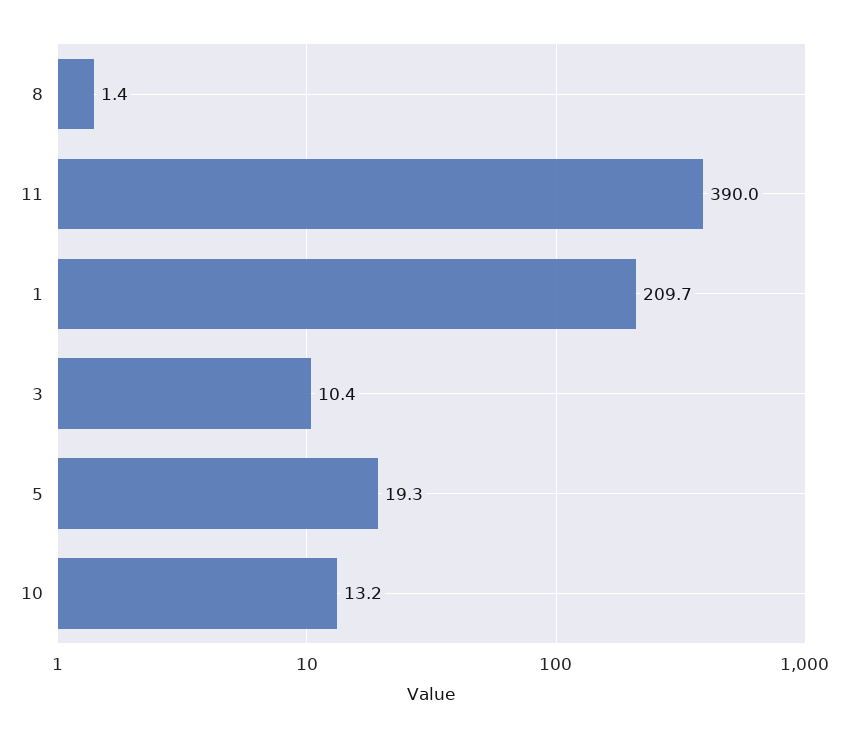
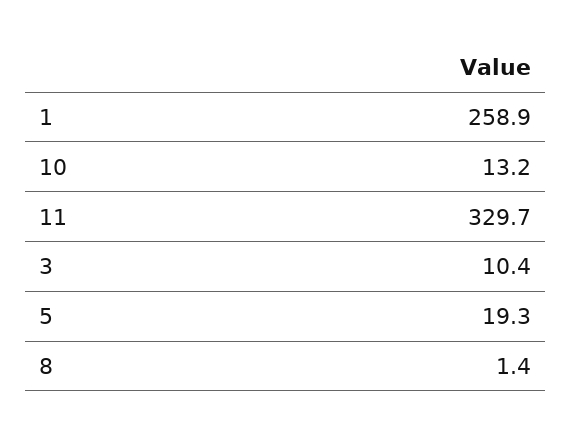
11: 390 -> 329.7
1: 209.7 -> 258.9

